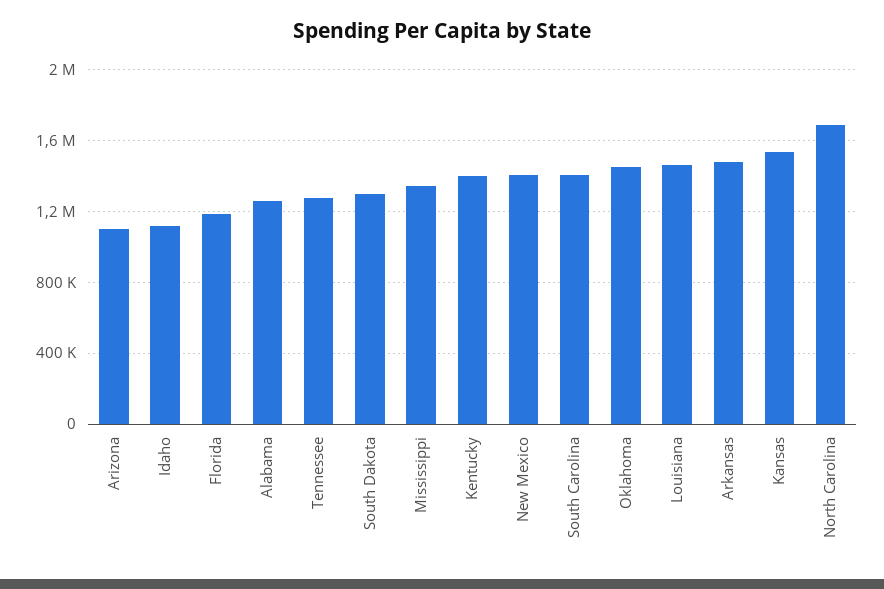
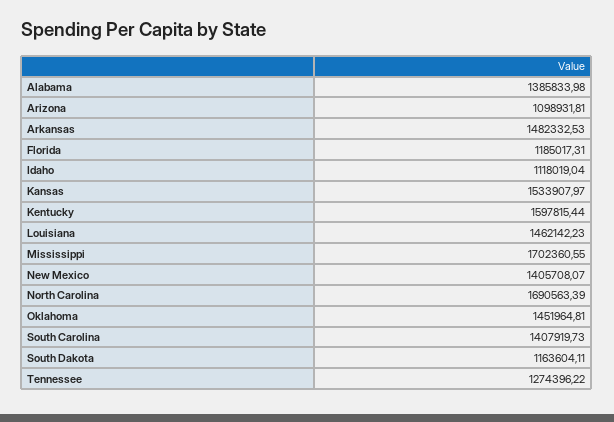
Alabama: 1250000 -> 1385833.98
South Dakota: 1300000 -> 1163604.11
Mississippi: 1350000 -> 1702360.55
Kentucky: 1400000 -> 1597815.44

